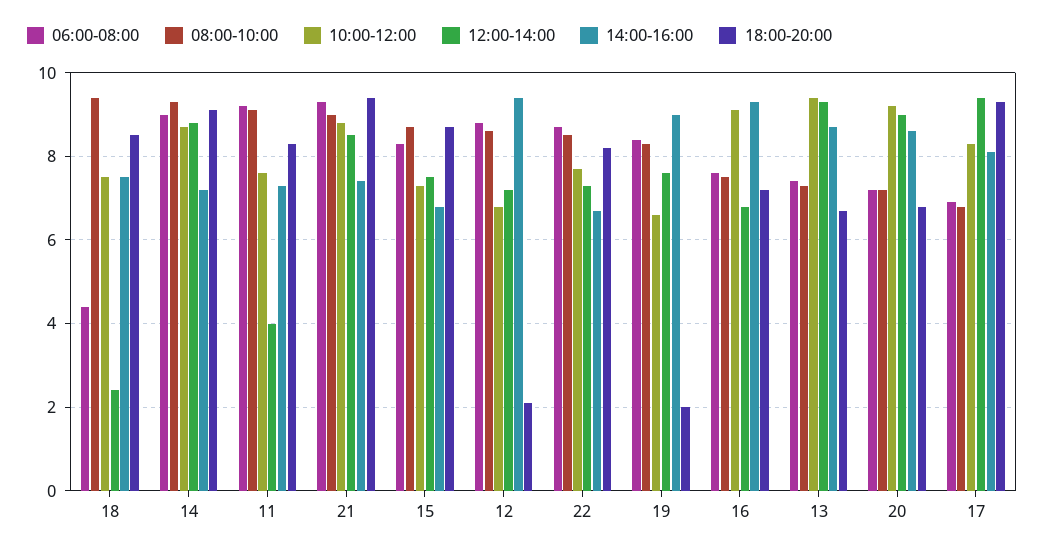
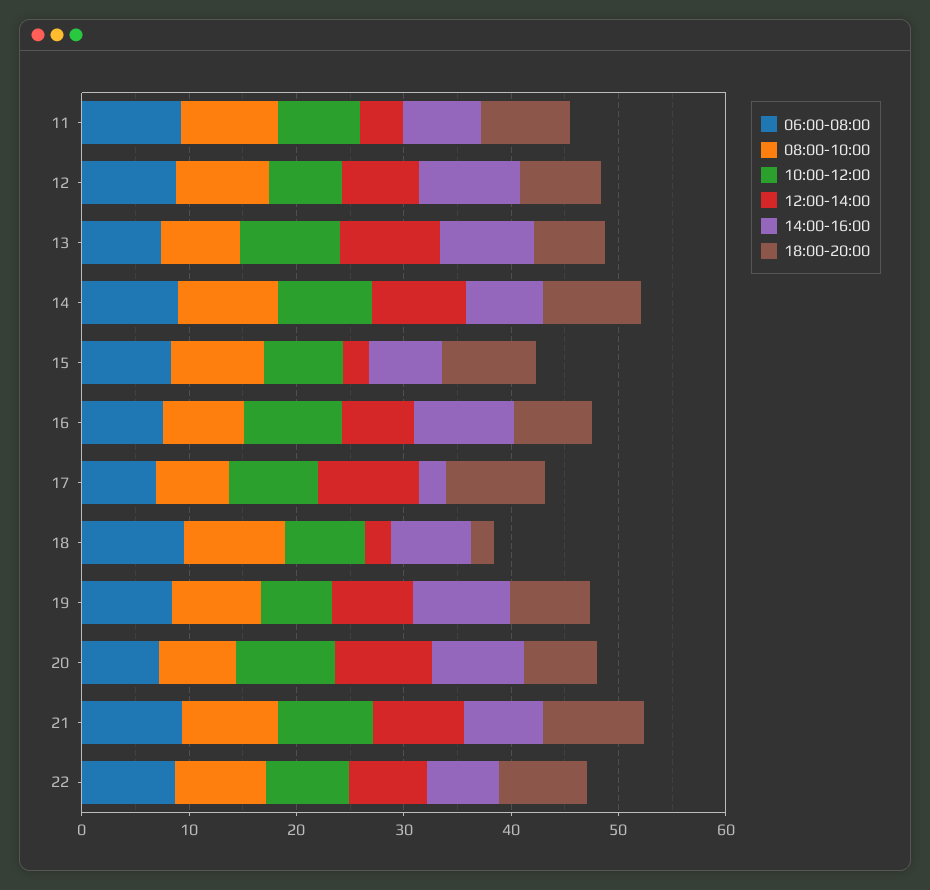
06:00-08:00, 18: 4.5 -> 10
18:00-20:00, 18: 8.5 -> 2
12:00-14:00, 15: 7.5 -> 2
18:00-20:00, 12: 2 -> 8
18:00-20:00, 19: 2 -> 8
14:00-16:00, 17: 8 -> 2

